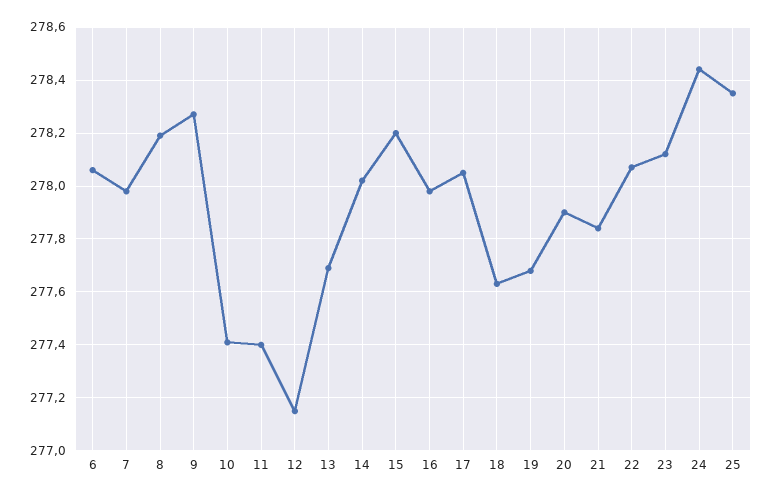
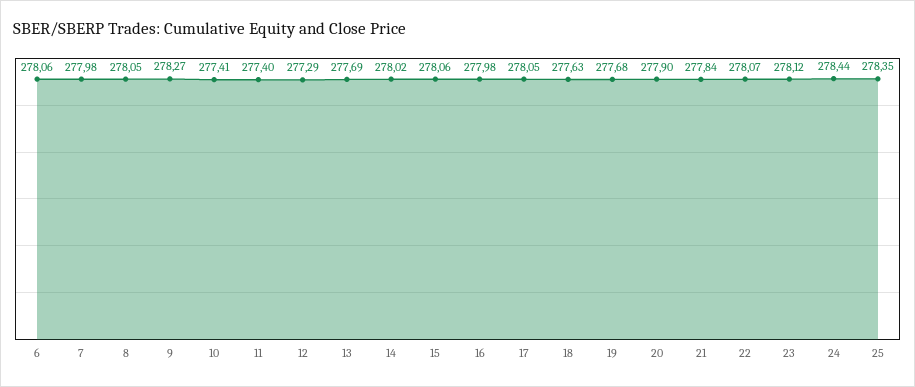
8: 278.2 -> 278.05
12: 277.15 -> 277.29
15: 278.2 -> 278.06

